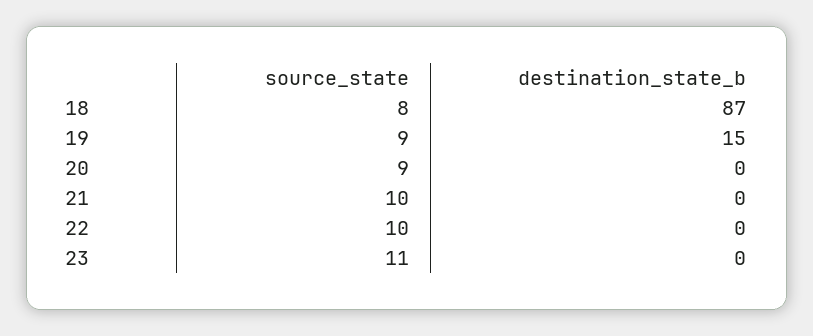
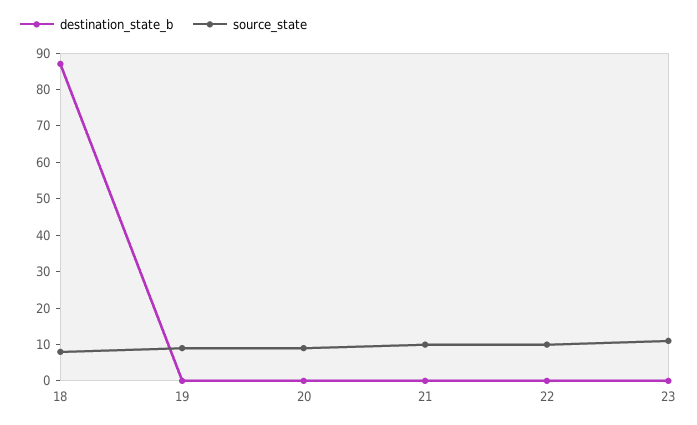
destination_state_b, 19: 15 -> 0

